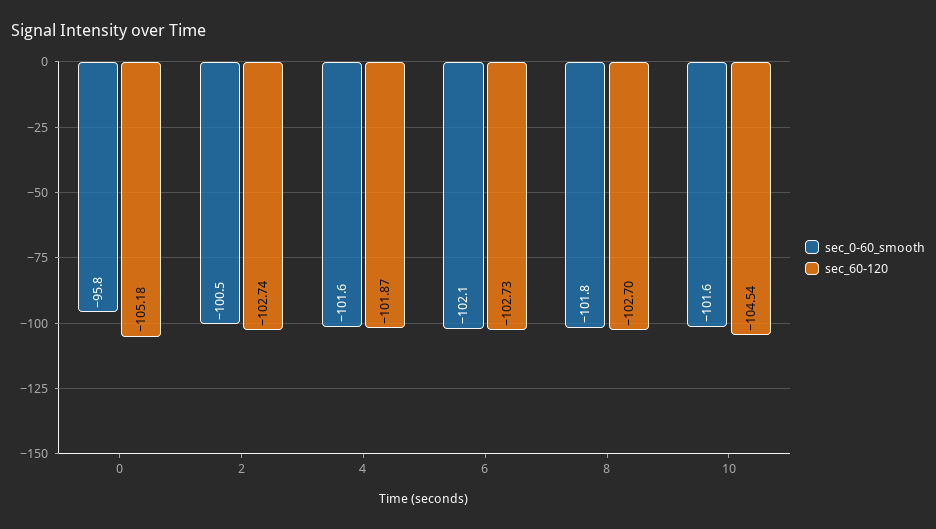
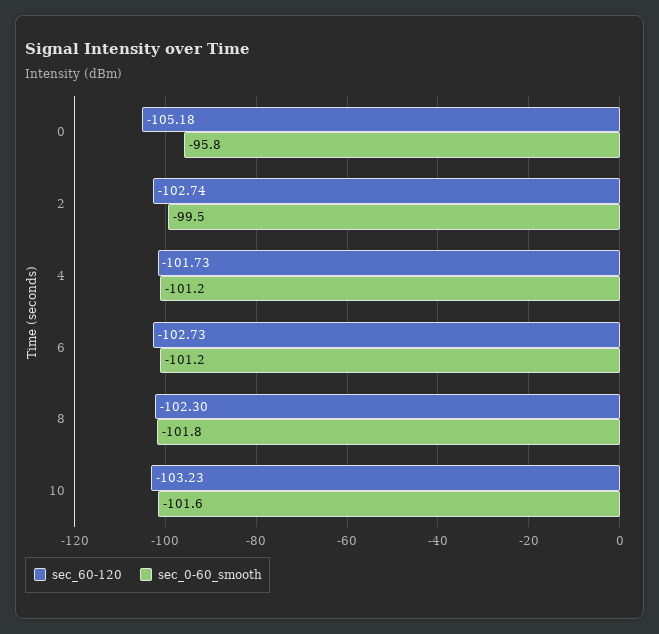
sec_0-60_smooth, 2: -100.5 -> -99.5
sec_0-60_smooth, 4: -101.6 -> -101.2
sec_60-120, 4: -101.87 -> -101.73
sec_0-60_smooth, 6: -102.1 -> -101.2
sec_60-120, 8: -102.7 -> -102.3
sec_60-120, 10: -104.54 -> -103.23

